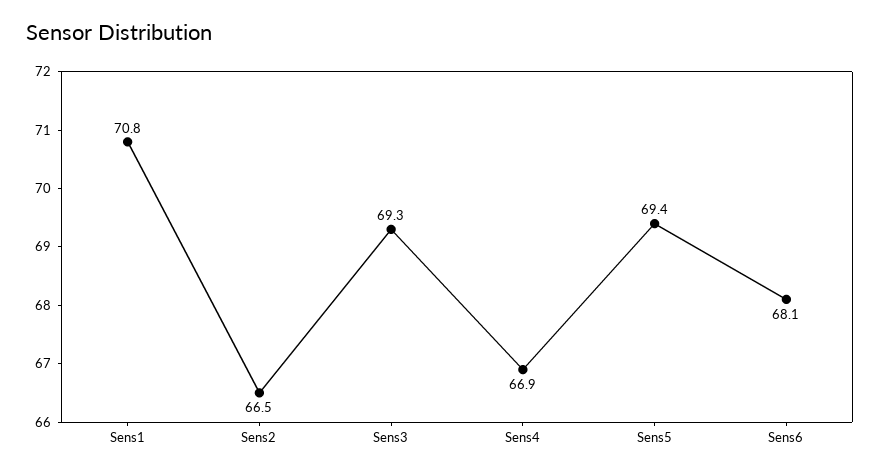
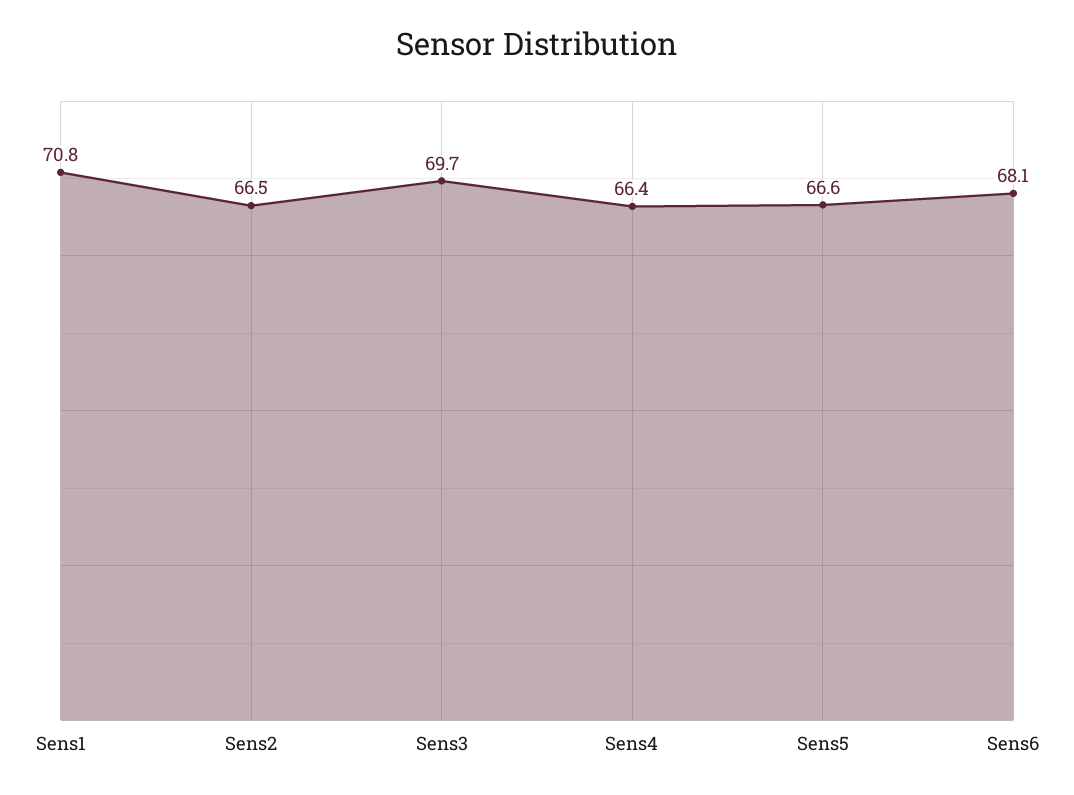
Sens3: 69.3 -> 69.7
Sens4: 66.9 -> 66.4
Sens5: 69.4 -> 66.6

